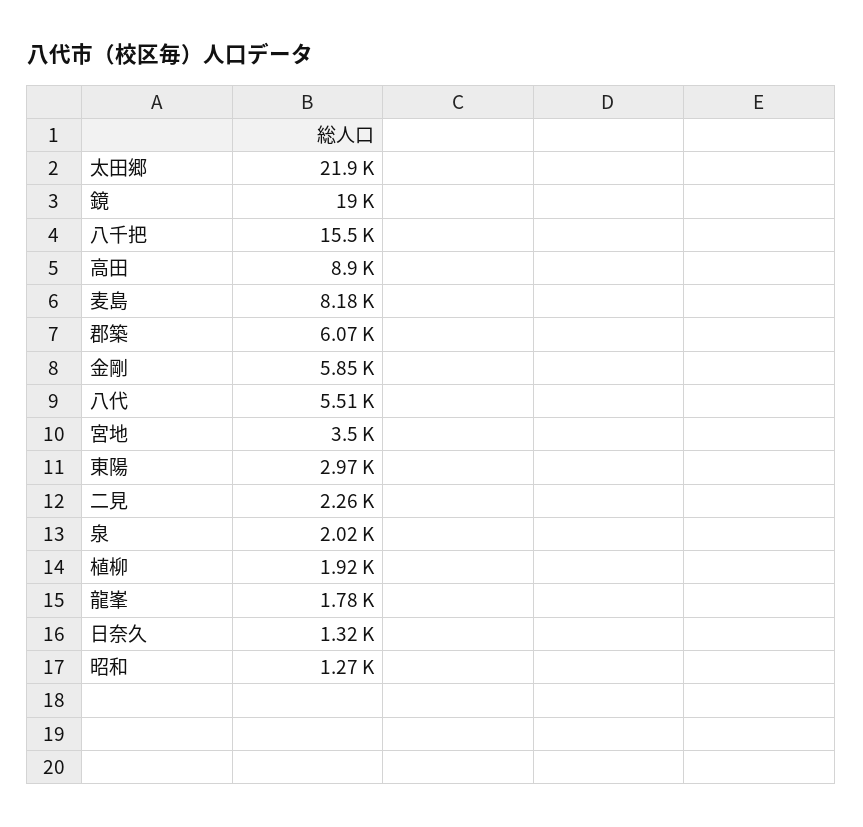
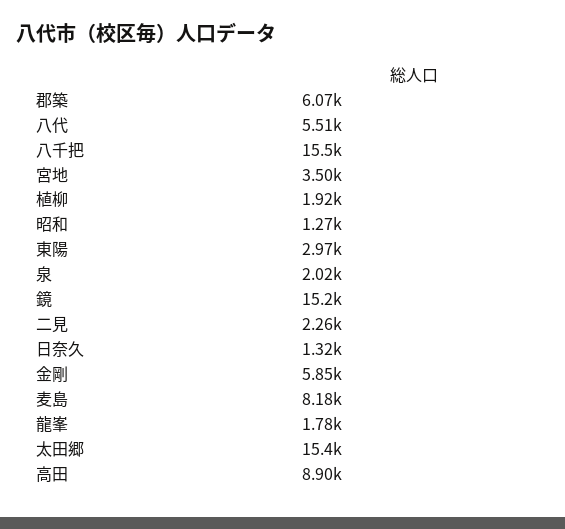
太田郷: 21900 -> 15400
鏡: 19000 -> 15200

